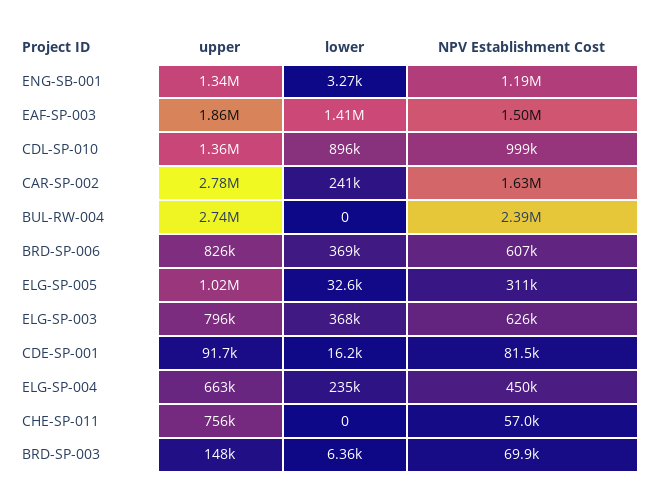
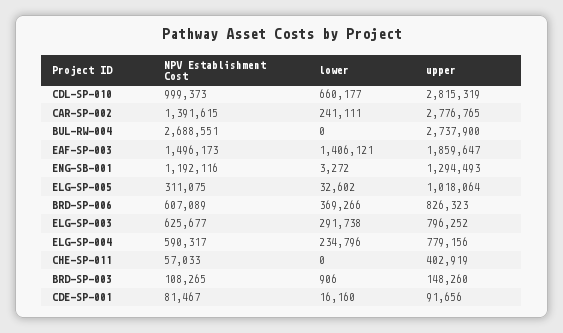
upper, ENG-SB-001: 1340000 -> 1294493
upper, CDL-SP-010: 1360000 -> 2815319
lower, CDL-SP-010: 896000 -> 660177
NPV Establishment Cost, CAR-SP-002: 1630000 -> 1391615
NPV Establishment Cost, BUL-RW-004: 2390000 -> 2688551
lower, ELG-SP-003: 368000 -> 291738
upper, ELG-SP-004: 663000 -> 779156
NPV Establishment Cost, ELG-SP-004: 450000 -> 590317
upper, CHE-SP-011: 756000 -> 402919
lower, BRD-SP-003: 6360 -> 906
NPV Establishment Cost, BRD-SP-003: 69900 -> 108265

